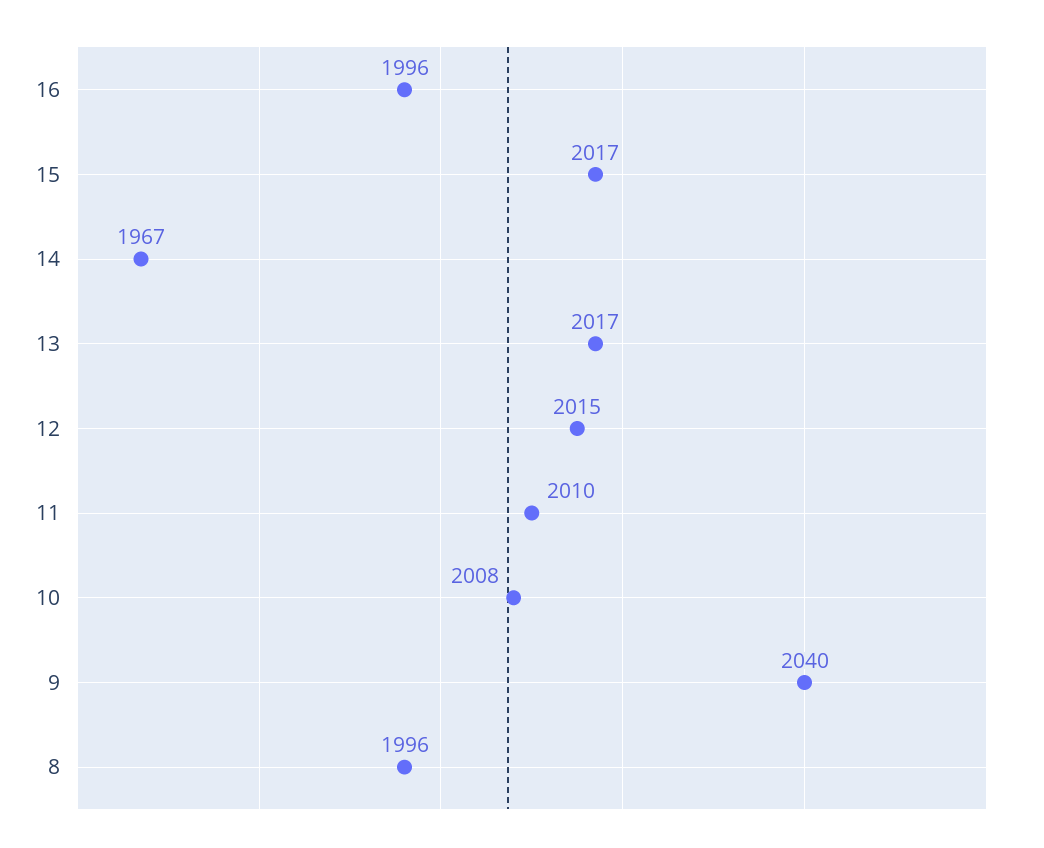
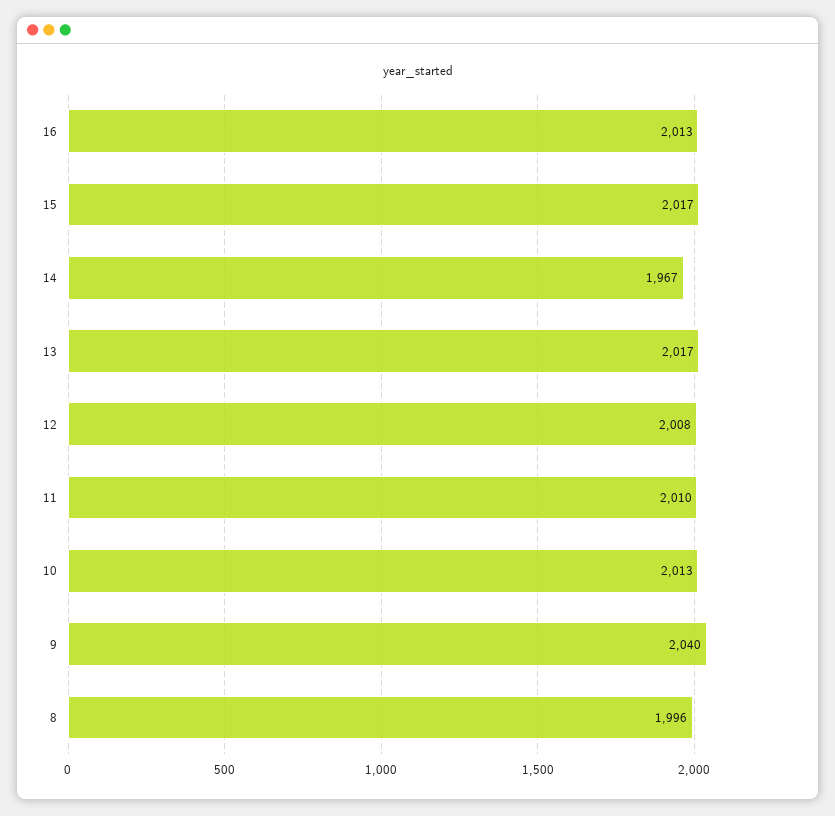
16: 1996 -> 2013
12: 2015 -> 2008
10: 2008 -> 2013

